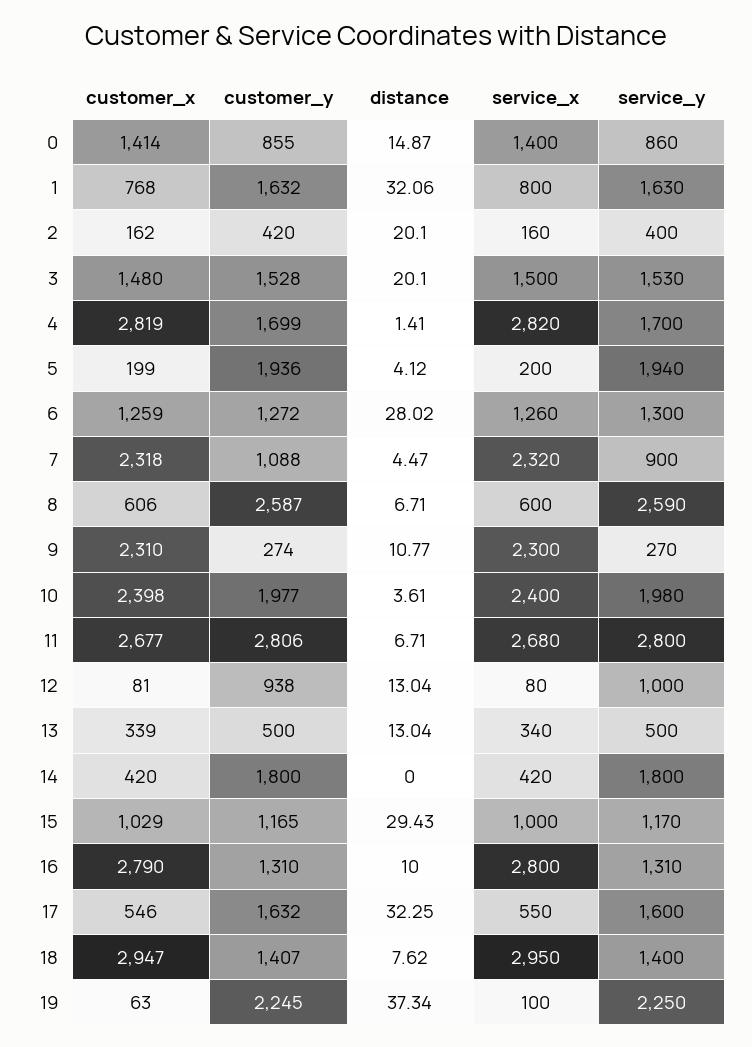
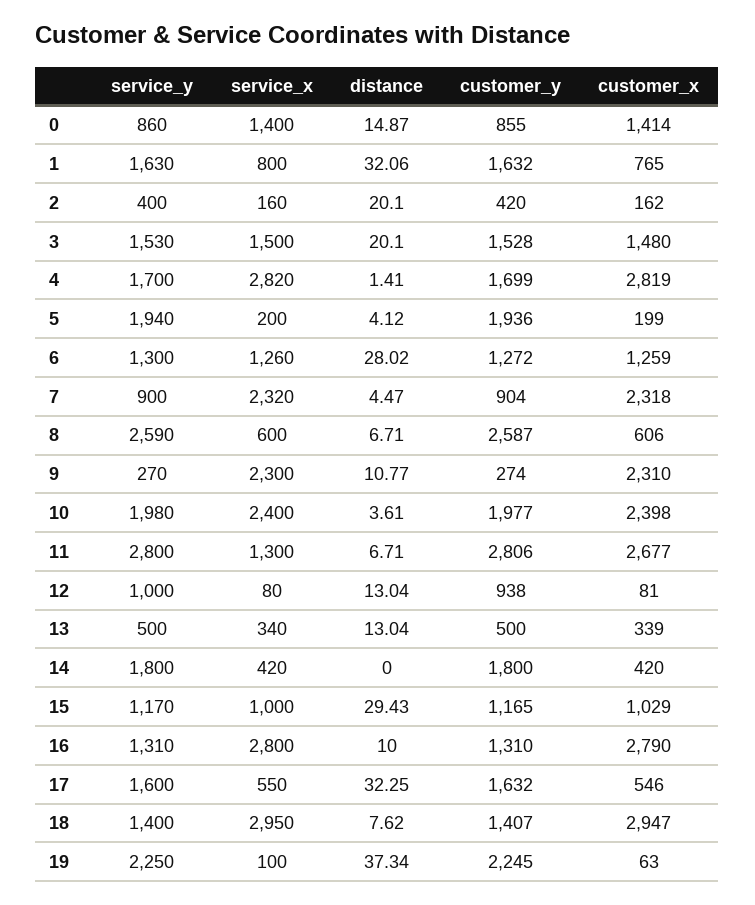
customer_x, 1: 768 -> 765
customer_y, 7: 1088 -> 904
service_x, 11: 2680 -> 1300

